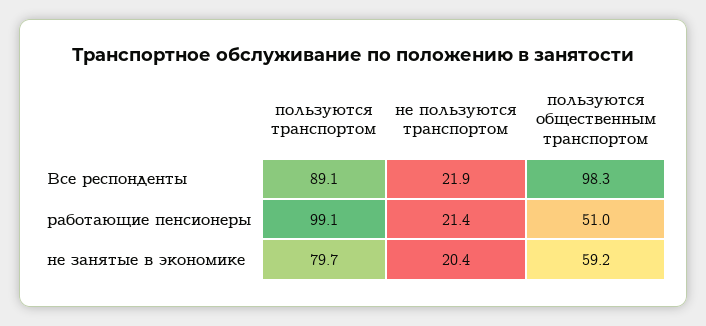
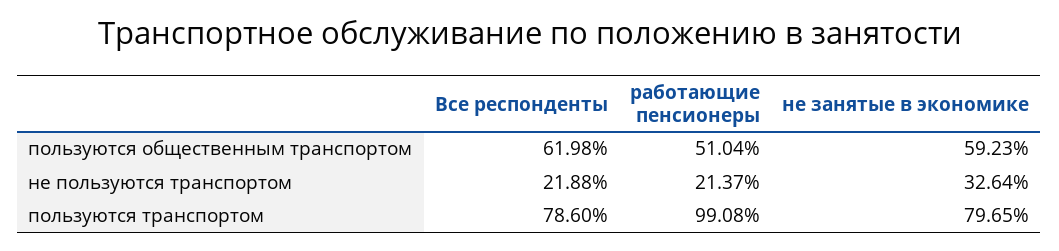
пользуются транспортом, Все респонденты: 89.1 -> 78.6
пользуются общественным транспортом, Все респонденты: 98.3 -> 61.98
не пользуются транспортом, не занятые в экономике: 20.4 -> 32.64

